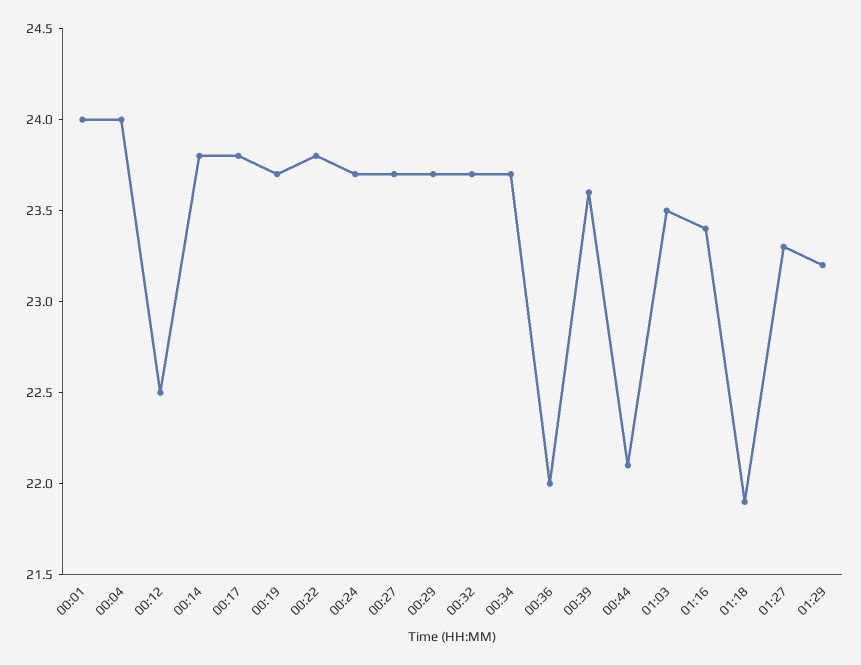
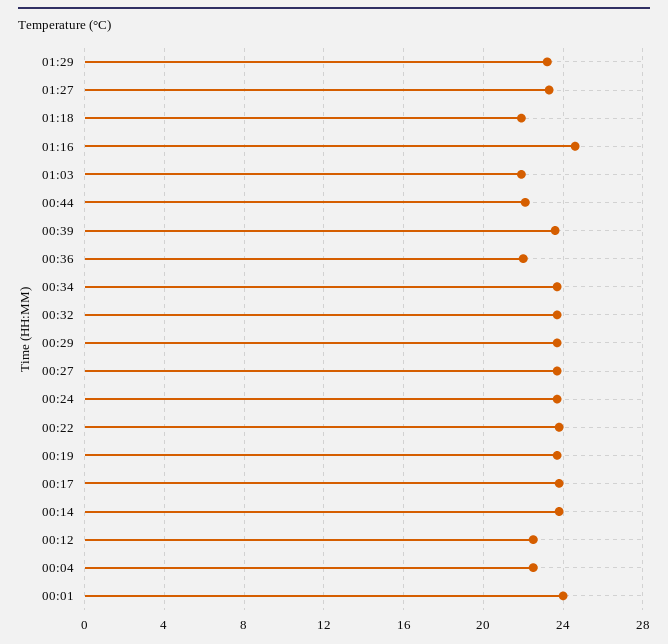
00:04: 24 -> 22.5
01:03: 23.5 -> 22
01:16: 23.4 -> 24.5

